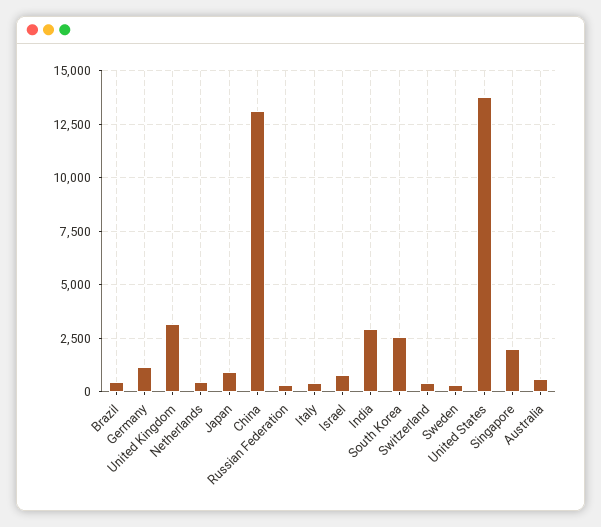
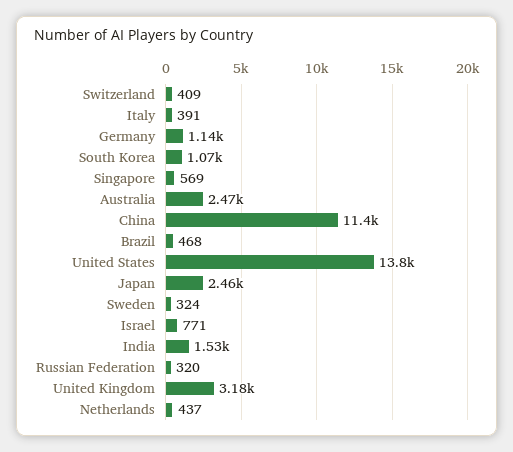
Japan: 1000 -> 2460
China: 13000 -> 11400
India: 3000 -> 1530
South Korea: 2500 -> 1070
Singapore: 2000 -> 569
Australia: 500 -> 2470

